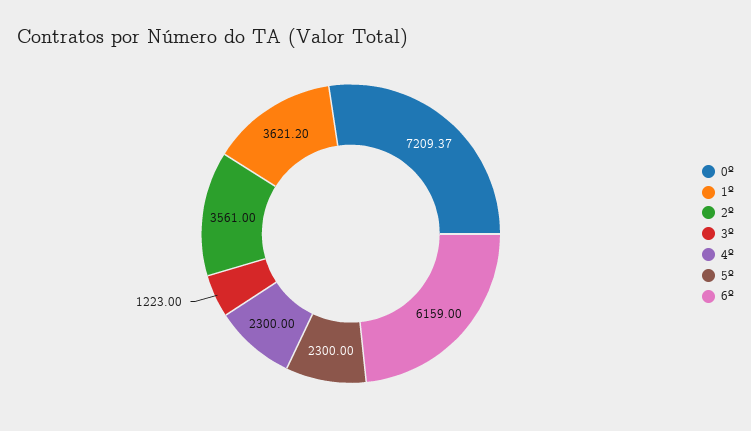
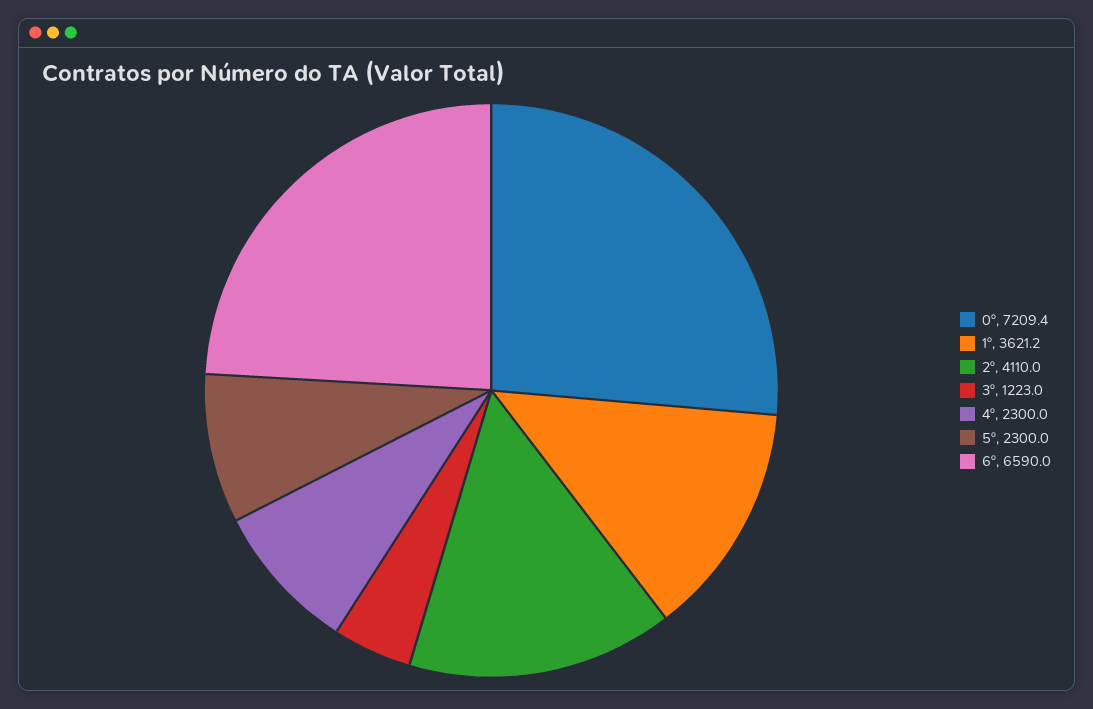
2º: 3561 -> 4110
6º: 6159 -> 6590

